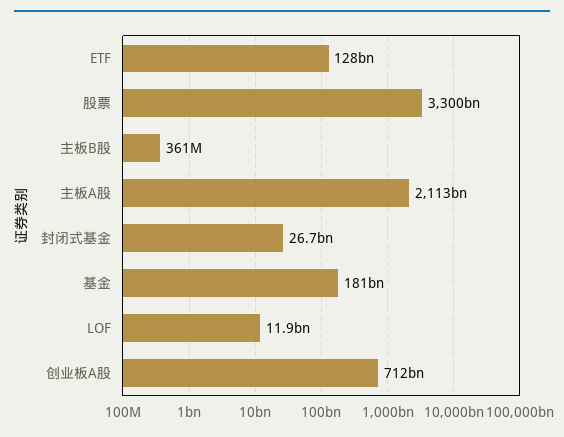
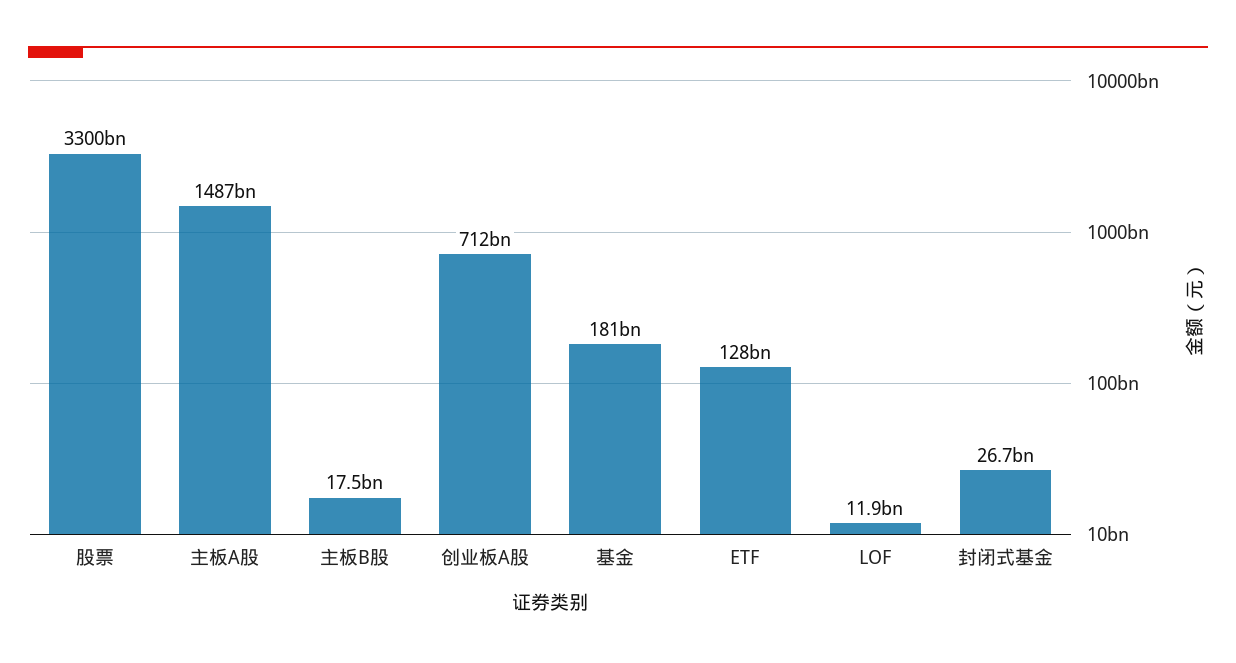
主板B股: 361000000 -> 17500000000
主板A股: 2113000000000 -> 1487000000000

